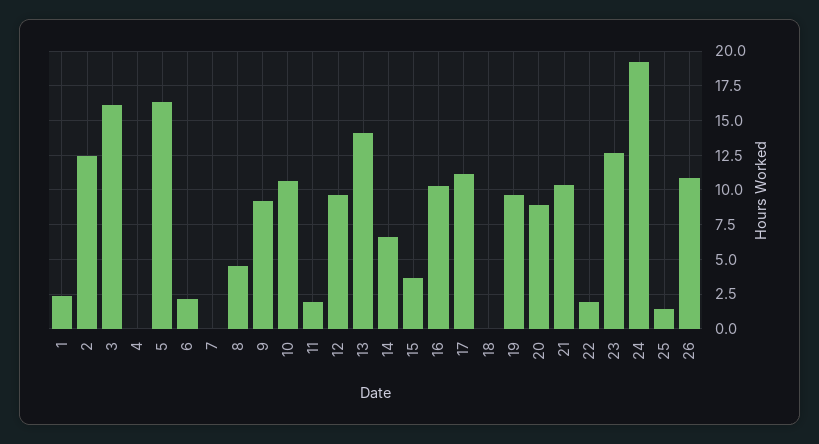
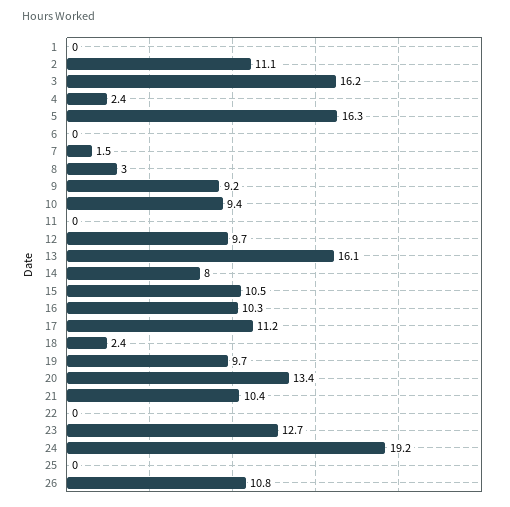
1: 2.5 -> 0
2: 12.5 -> 11.1
4: 0 -> 2.4
6: 2 -> 0
7: 0 -> 1.5
8: 4.5 -> 3
10: 10.5 -> 9.4
11: 2 -> 0
13: 14 -> 16.1
14: 6.5 -> 8
15: 3.5 -> 10.5
18: 0 -> 2.4
20: 9 -> 13.4
22: 2 -> 0
25: 1.5 -> 0

